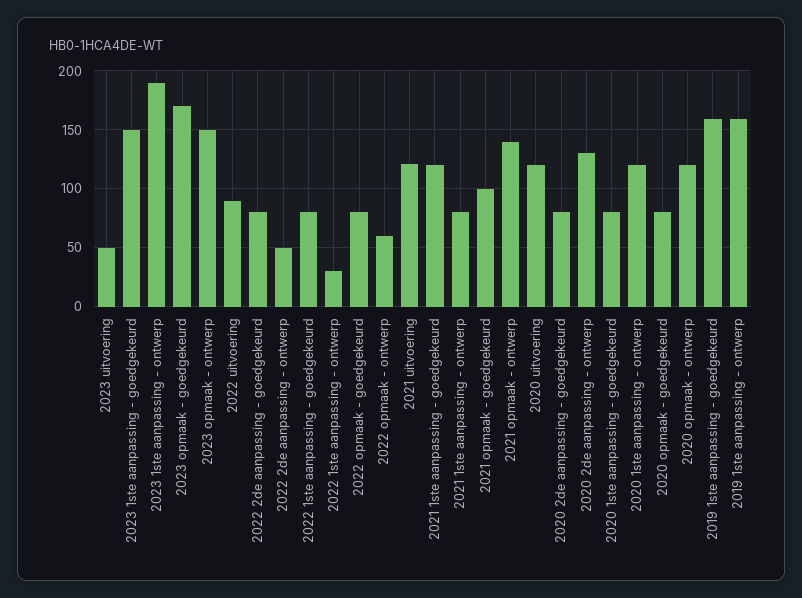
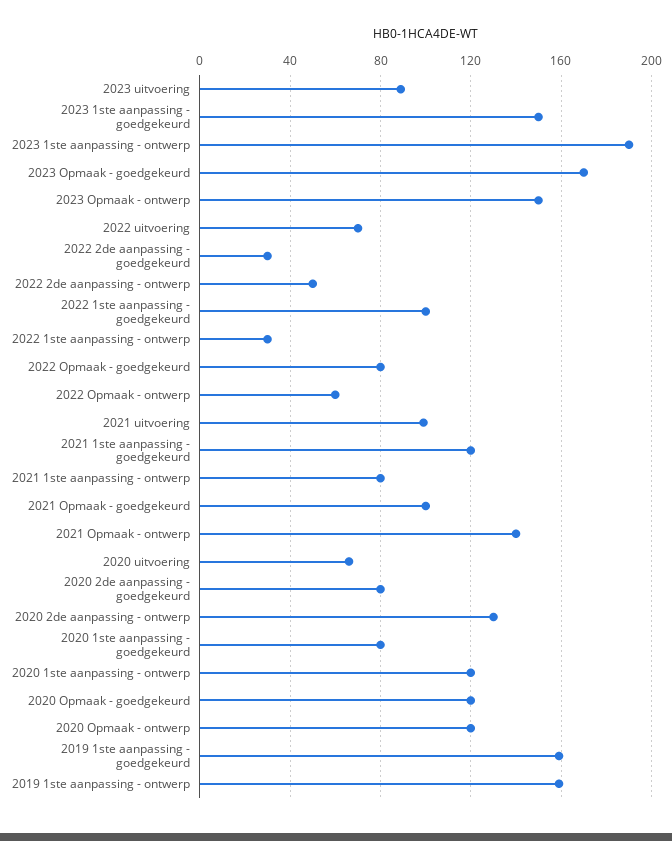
2023 uitvoering: 50 -> 90
2022 uitvoering: 90 -> 70
2022 2de aanpassing - goedgekeurd: 80 -> 30
2022 1ste aanpassing - goedgekeurd: 80 -> 100
2021 uitvoering: 120 -> 100
2020 uitvoering: 120 -> 65
2020 opmaak - goedgekeurd: 80 -> 120

